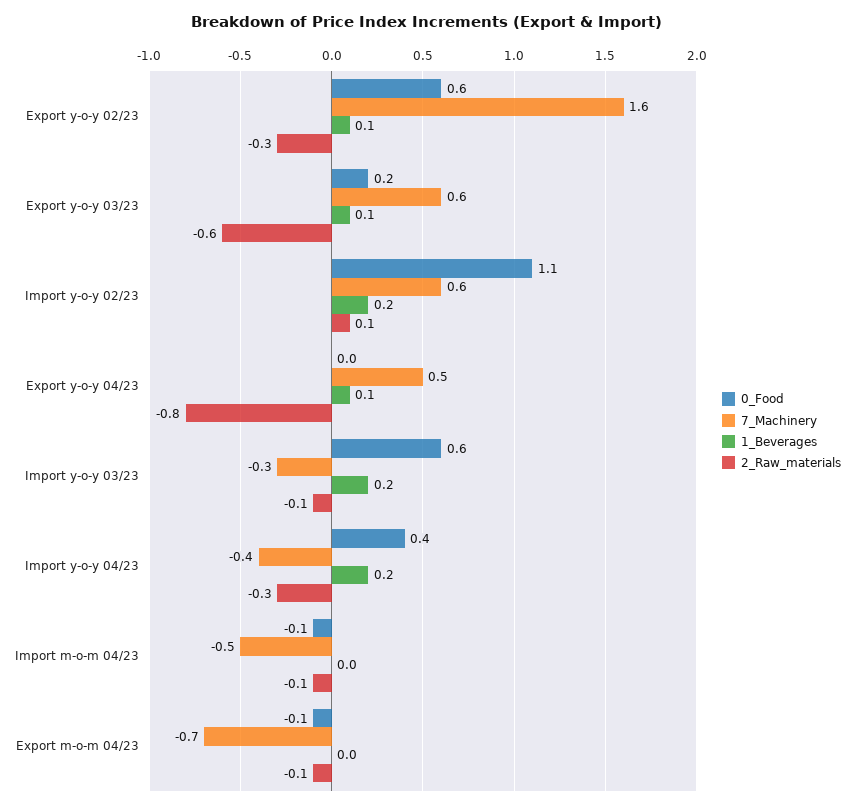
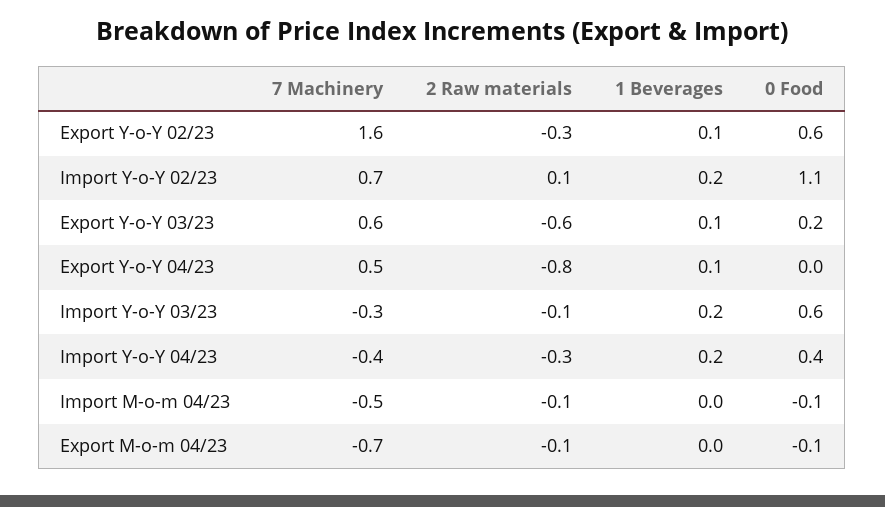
7_Machinery, Import y-o-y 02/23: 0.6 -> 0.7

